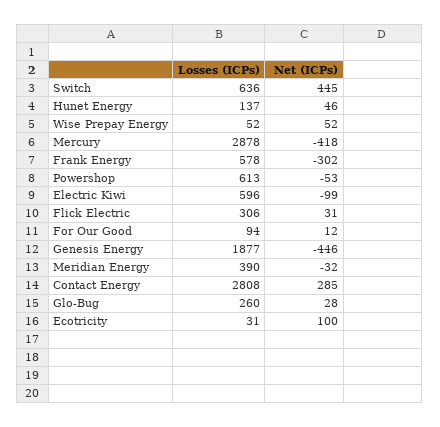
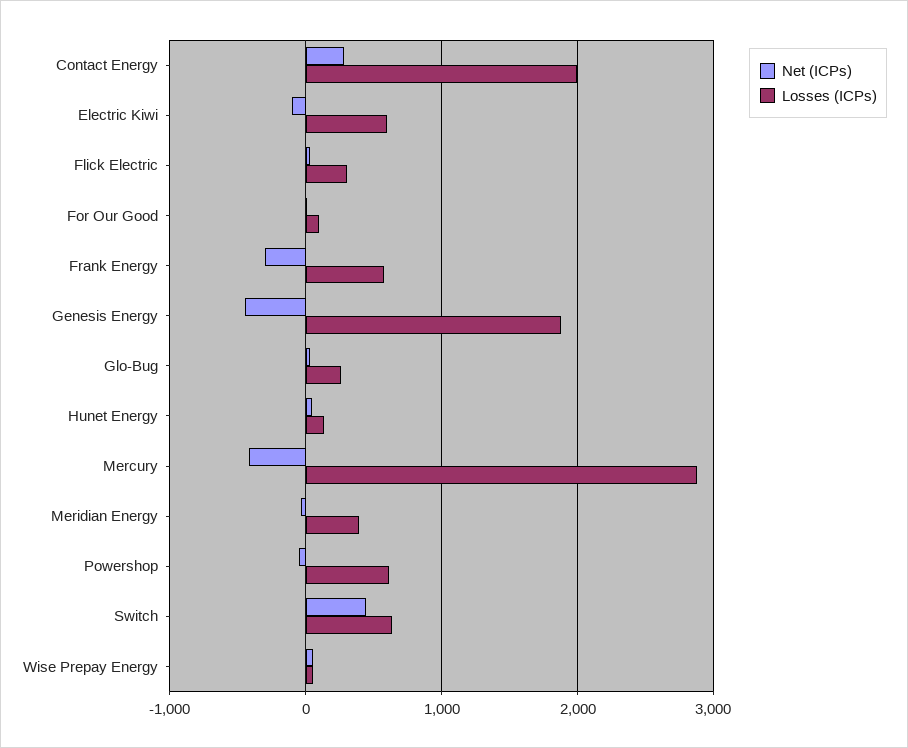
Losses (ICPs), Contact Energy: 2808 -> 2000
Losses (ICPs), Ecotricity: 31 -> none
Net (ICPs), Ecotricity: 100 -> none

